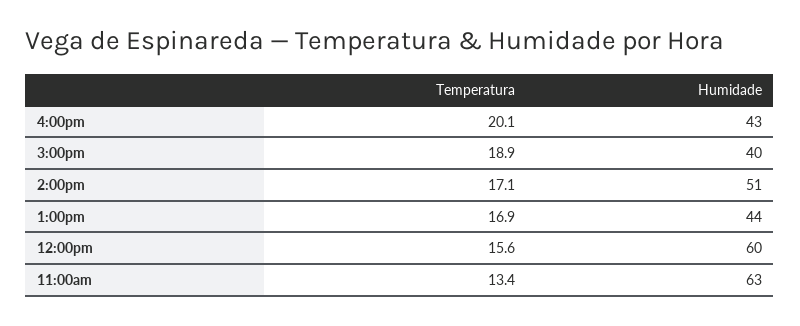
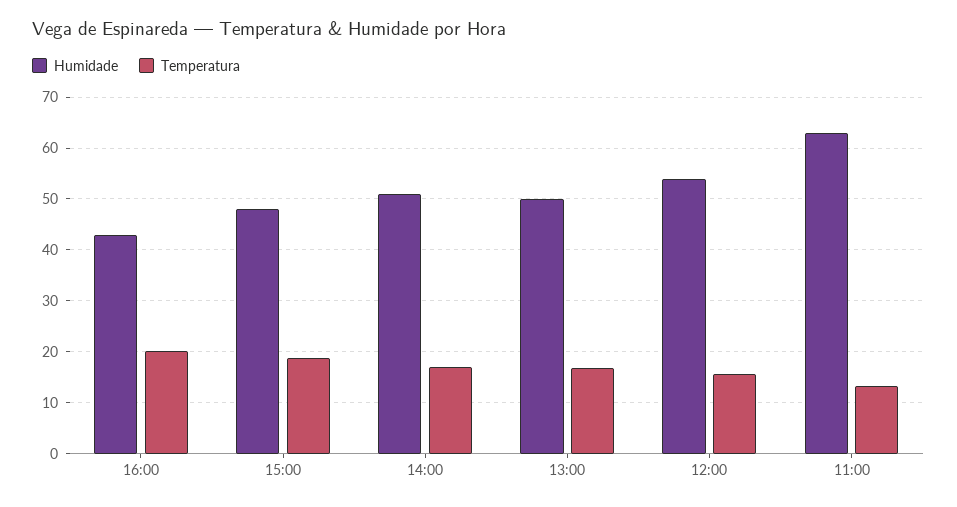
Humidade, 3:00pm: 40 -> 48
Humidade, 1:00pm: 44 -> 50
Humidade, 12:00pm: 60 -> 54

